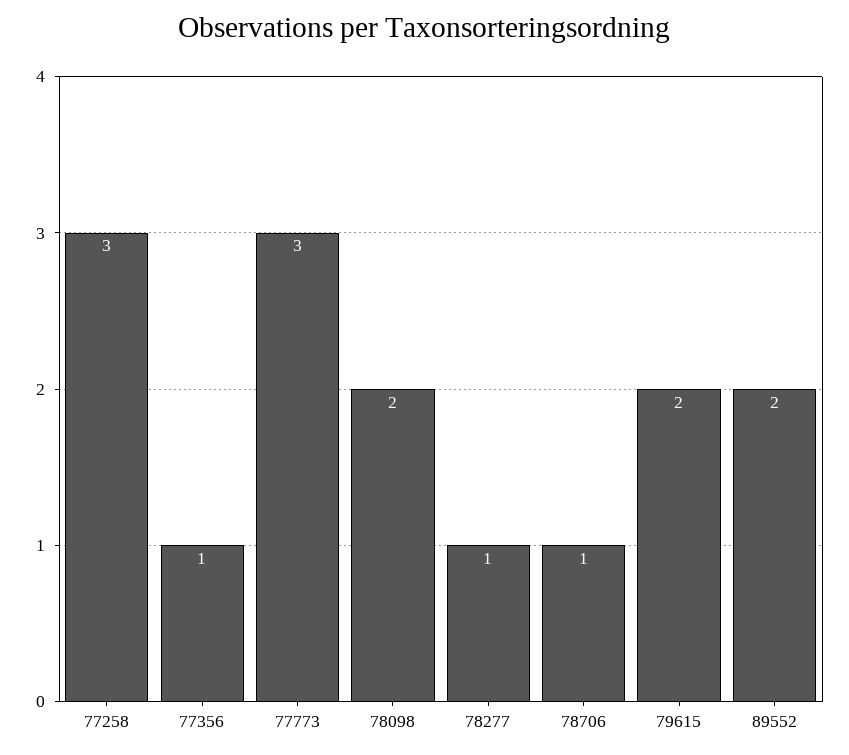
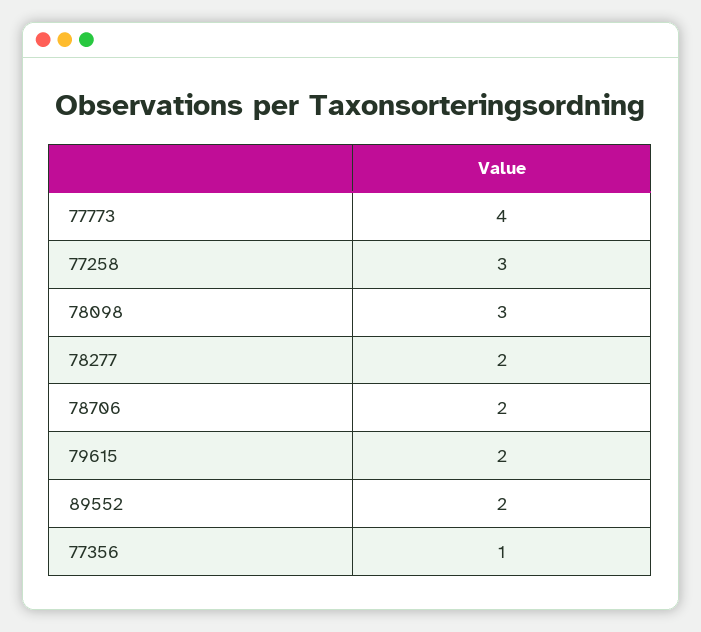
77773: 3 -> 4
78098: 2 -> 3
78277: 1 -> 2
78706: 1 -> 2

